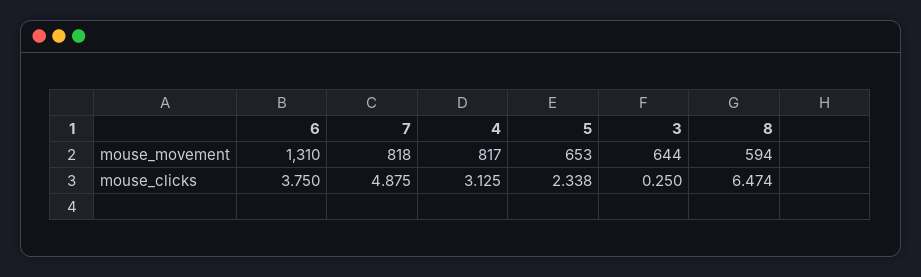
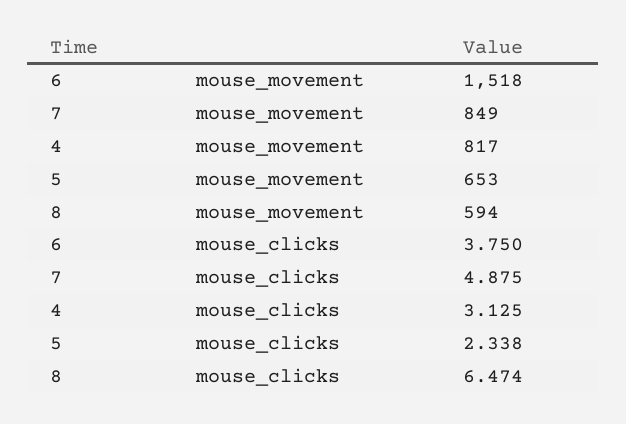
6, mouse_movement: 1310 -> 1518
7, mouse_movement: 818 -> 849
3, mouse_movement: 644 -> none
3, mouse_clicks: 0.25 -> none

